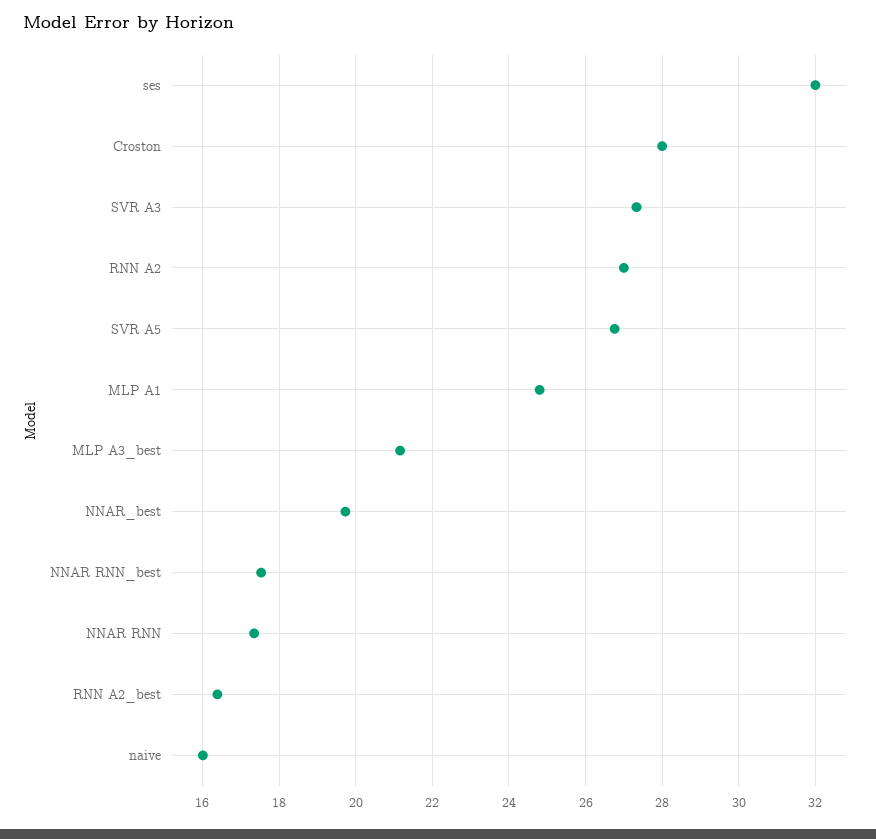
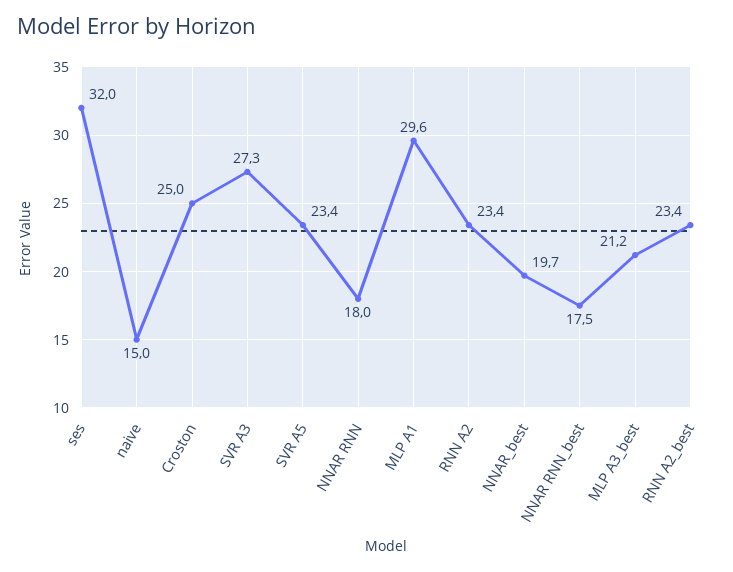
Croston: 28 -> 25
RNN A2: 27 -> 23.4
SVR A5: 26.8 -> 23.4
MLP A1: 24.8 -> 29.6
NNAR RNN: 17.4 -> 18
RNN A2_best: 16.4 -> 23.4
naive: 16 -> 15

